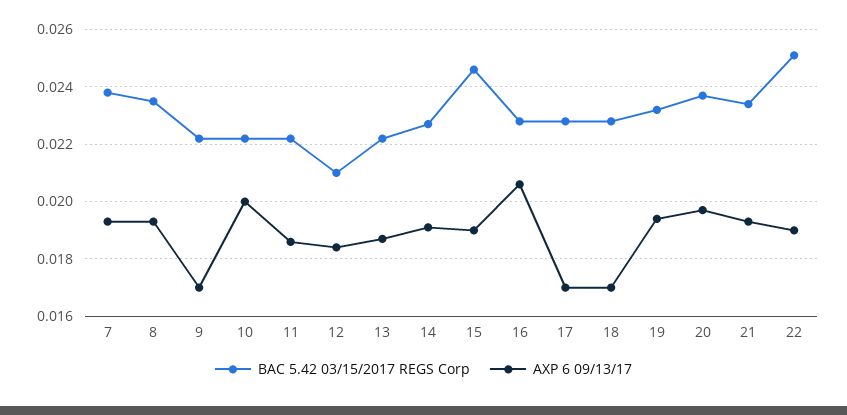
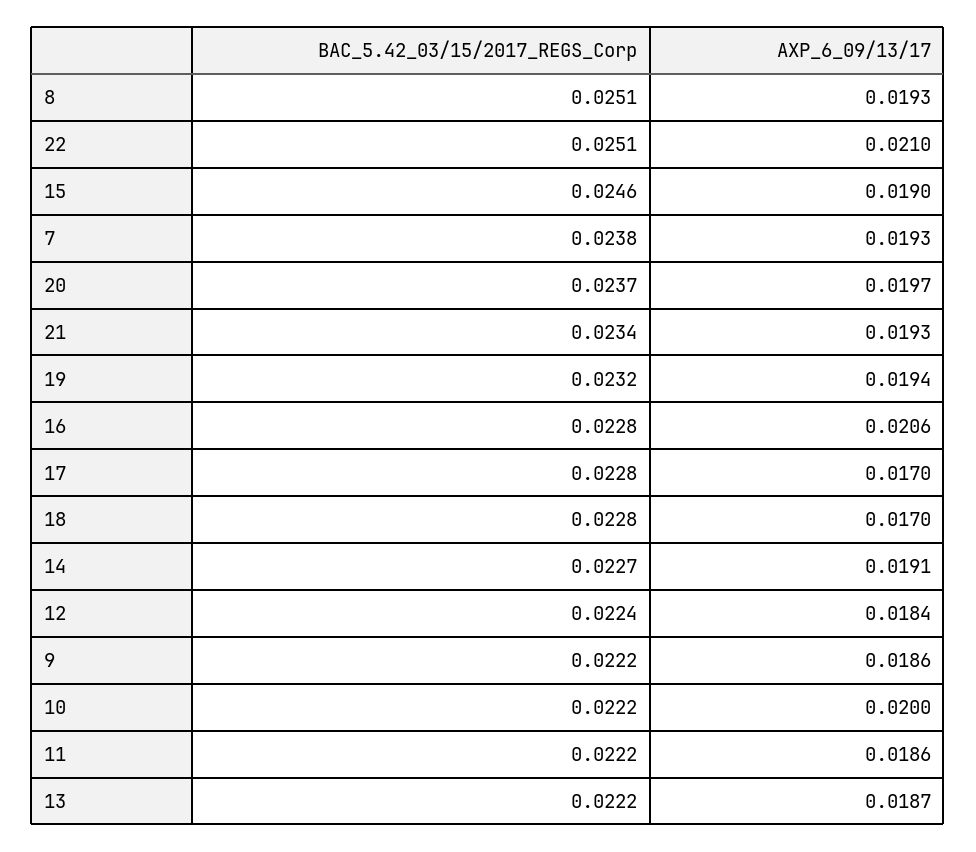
BAC 5.42 03/15/2017 REGS Corp, 8: 0.0235 -> 0.0251
AXP 6 09/13/17, 9: 0.017 -> 0.0186
BAC 5.42 03/15/2017 REGS Corp, 12: 0.021 -> 0.0224
AXP 6 09/13/17, 22: 0.019 -> 0.021

